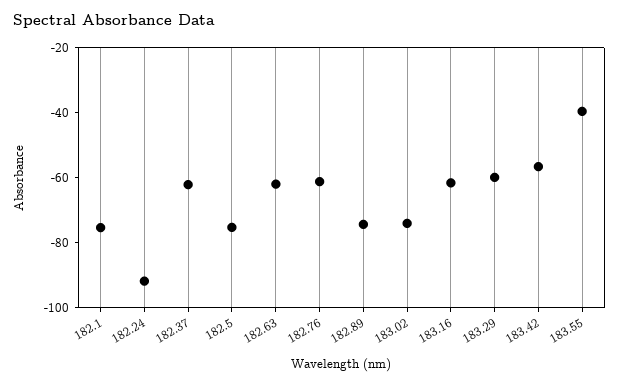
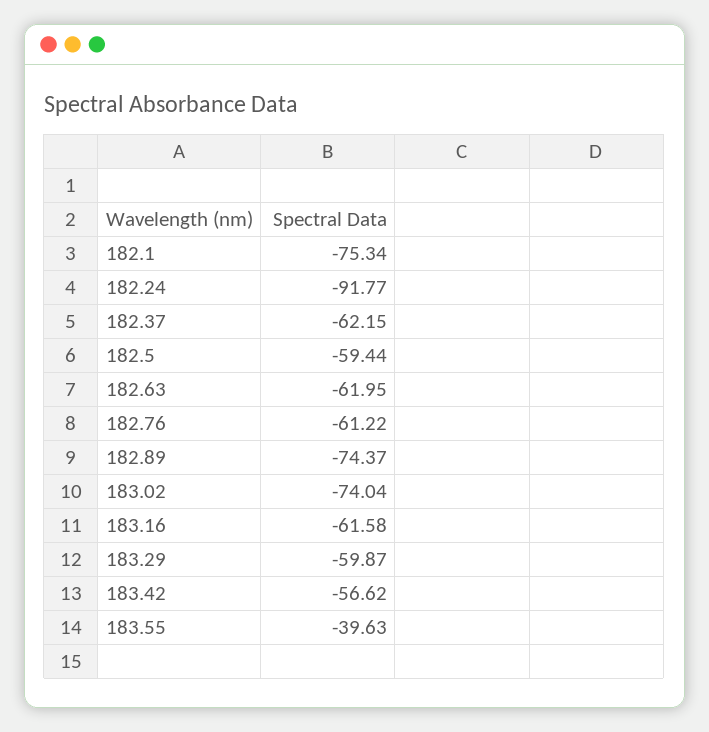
182.5: -75 -> -59.44

